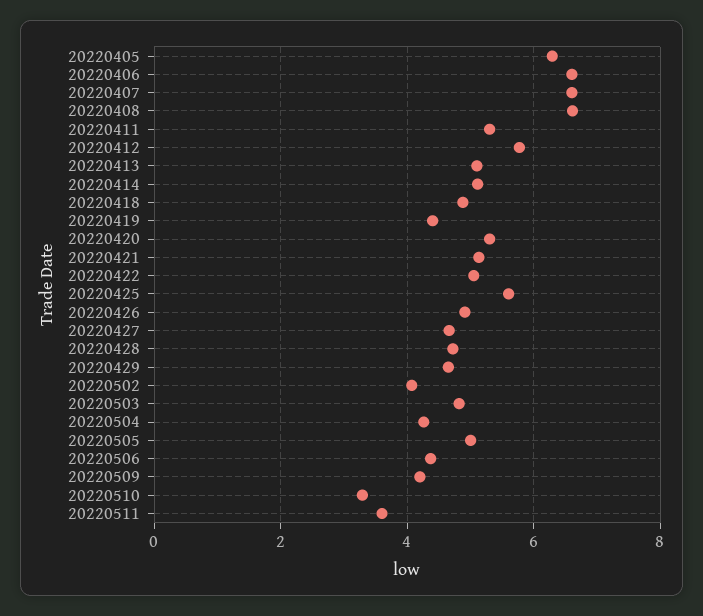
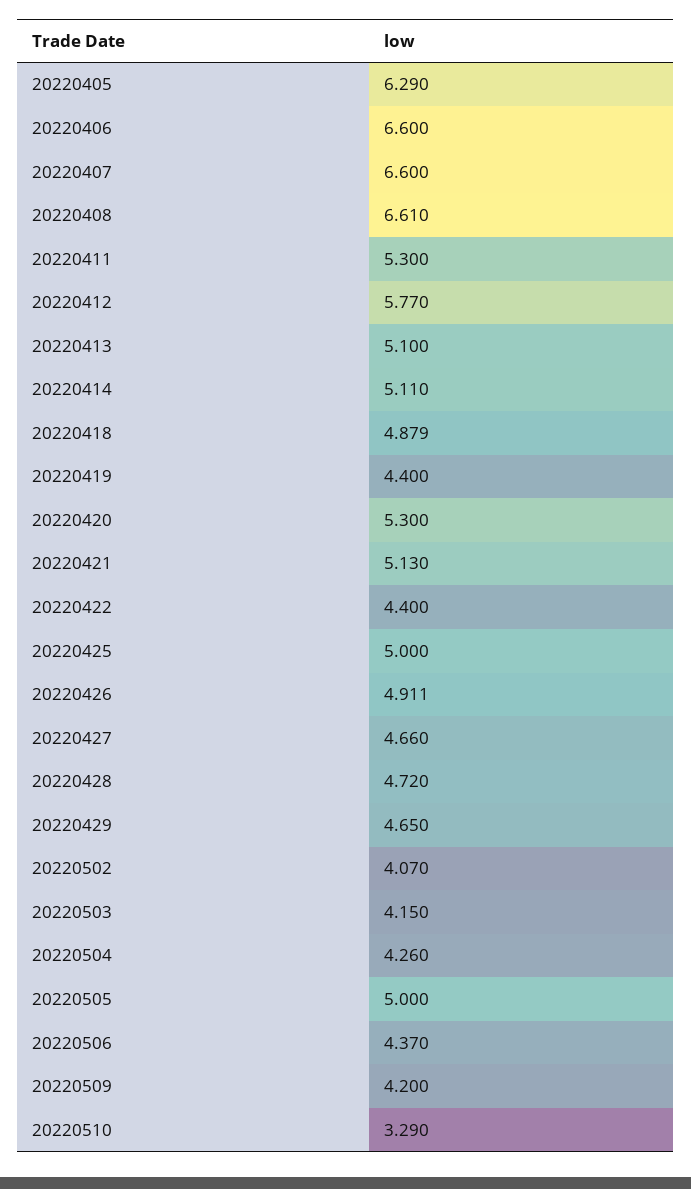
20220422: 5 -> 4.4
20220425: 5.6 -> 5
20220503: 4.8 -> 4.15
20220511: 3.6 -> none

